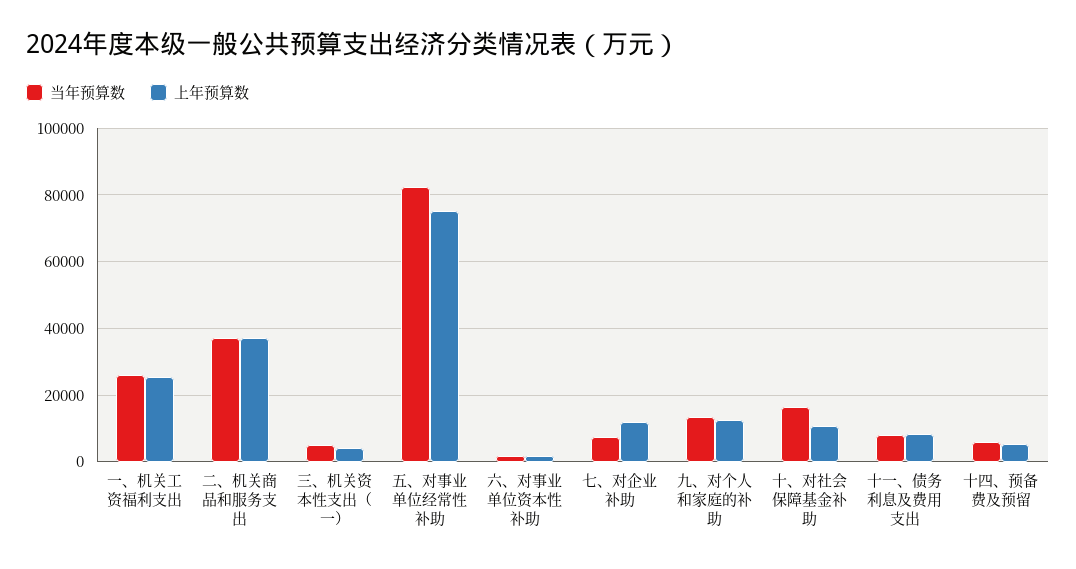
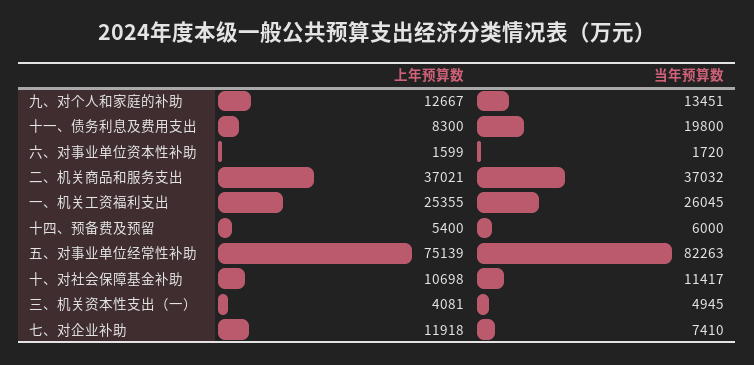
当年预算数, 十、对社会保障基金补助: 16000 -> 11417
当年预算数, 十一、债务利息及费用支出: 8000 -> 19800

